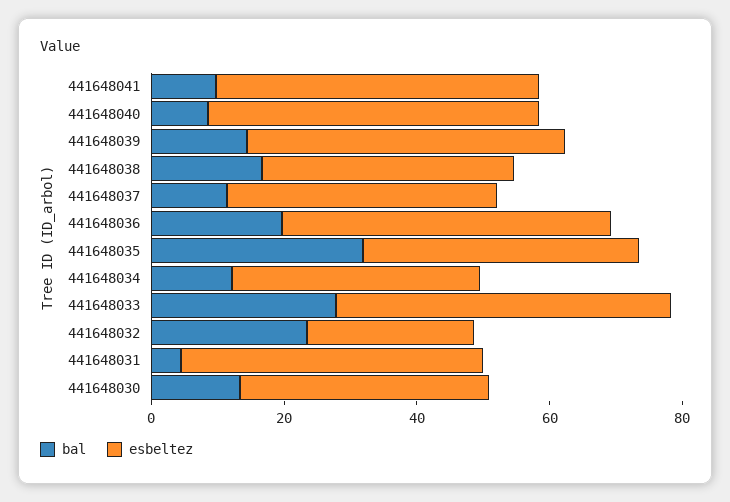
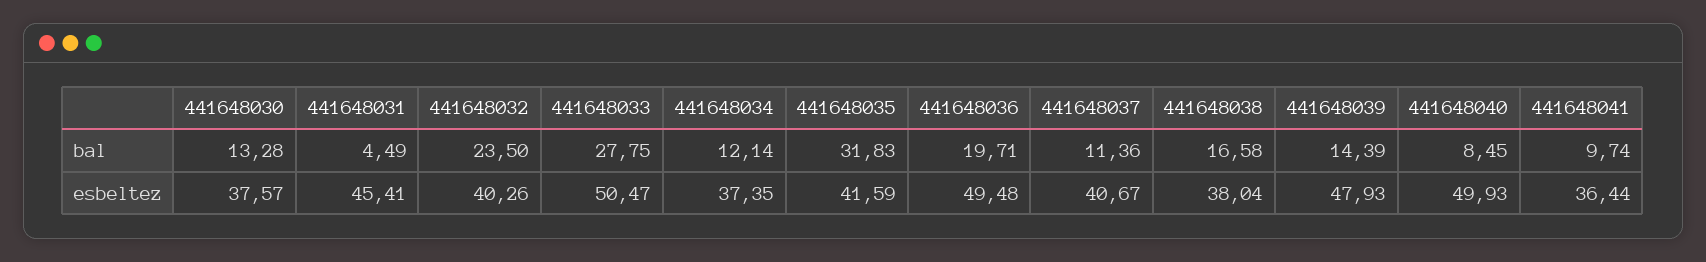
esbeltez, 441648041: 50 -> 36.44
esbeltez, 441648032: 25 -> 40.26

